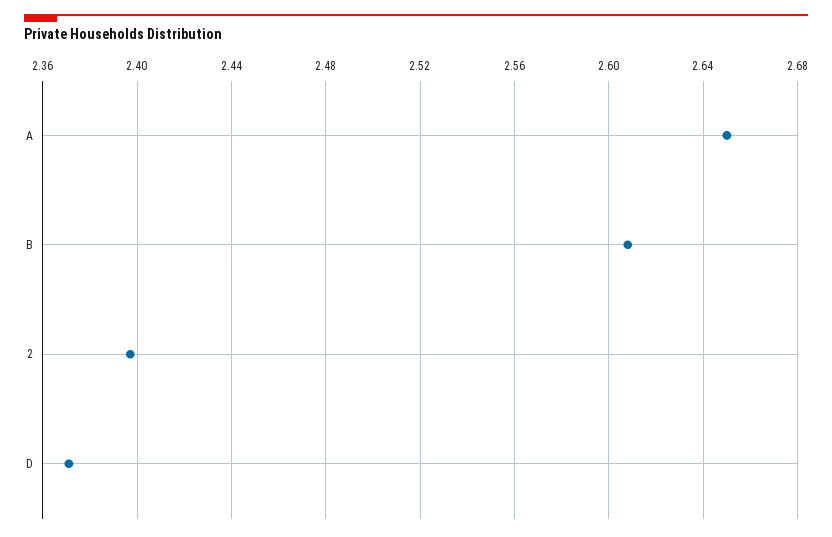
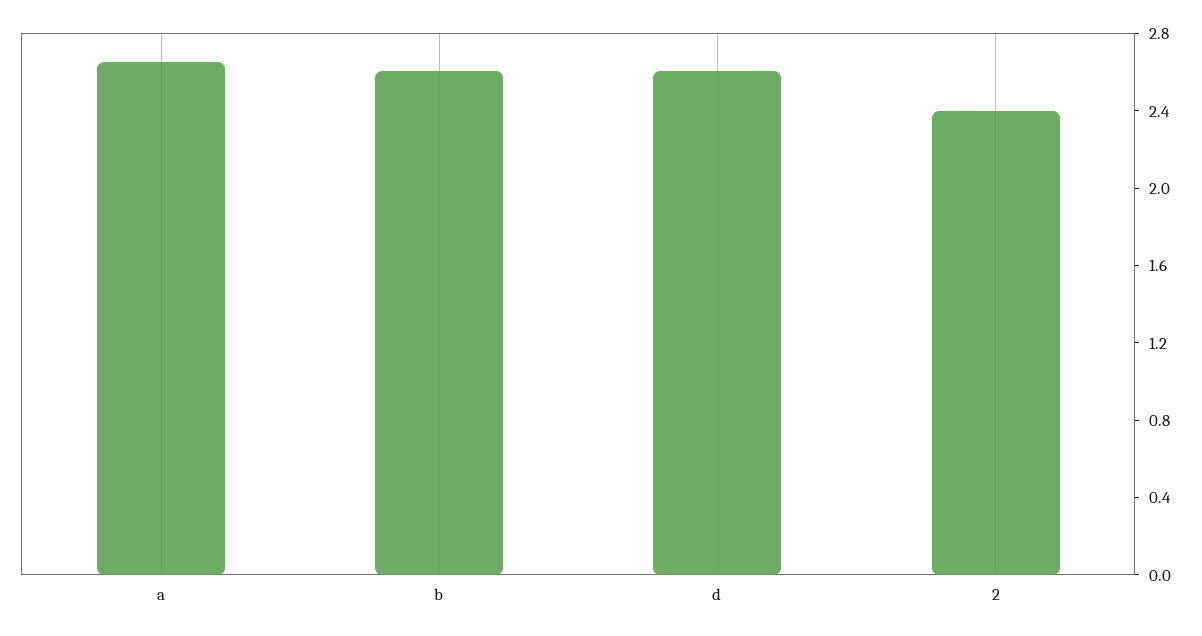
D: 2.37 -> 2.6

